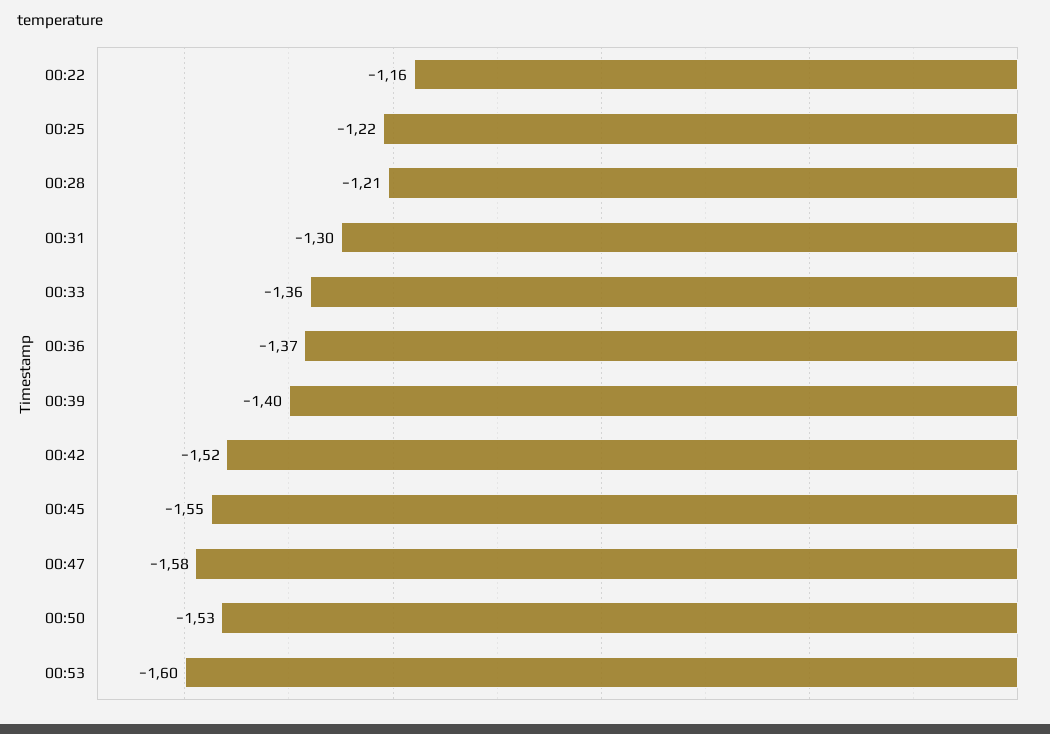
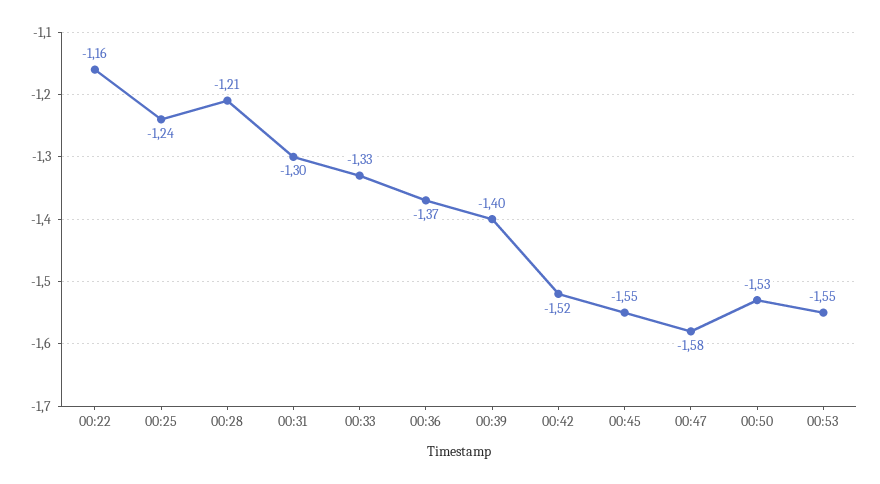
00:25: -1.22 -> -1.24
00:33: -1.36 -> -1.33
00:53: -1.6 -> -1.55

